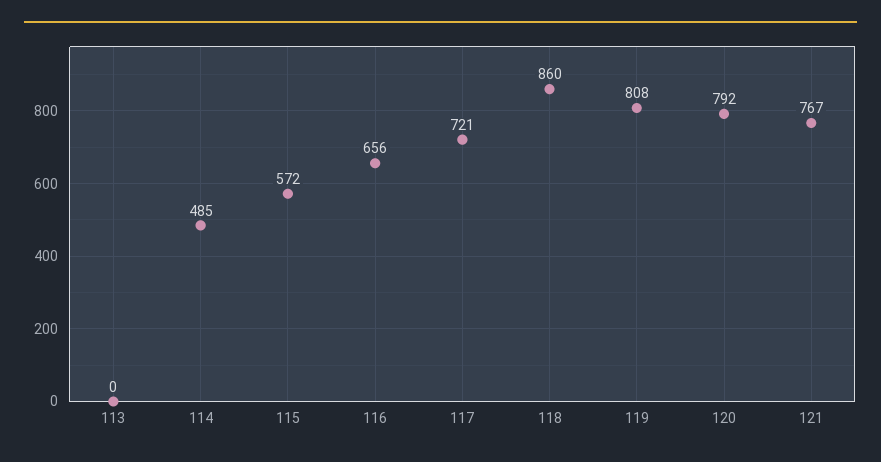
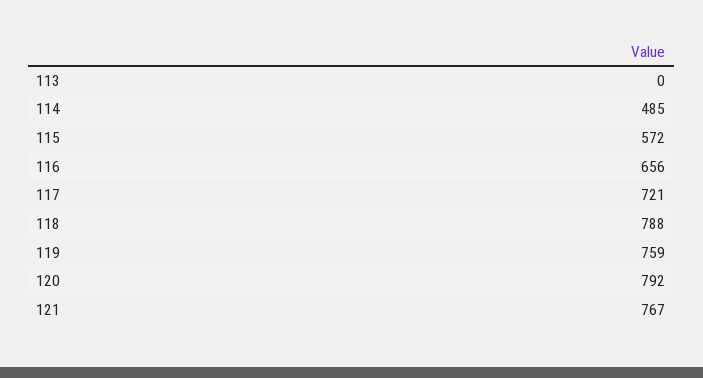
118: 860 -> 788
119: 808 -> 759

